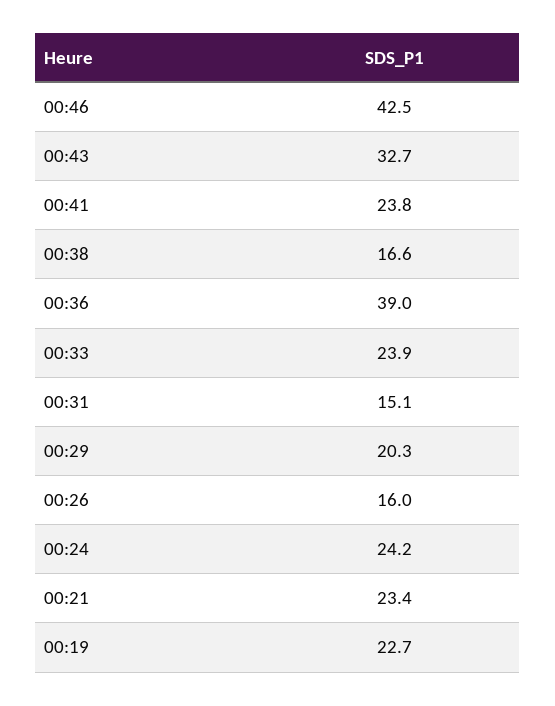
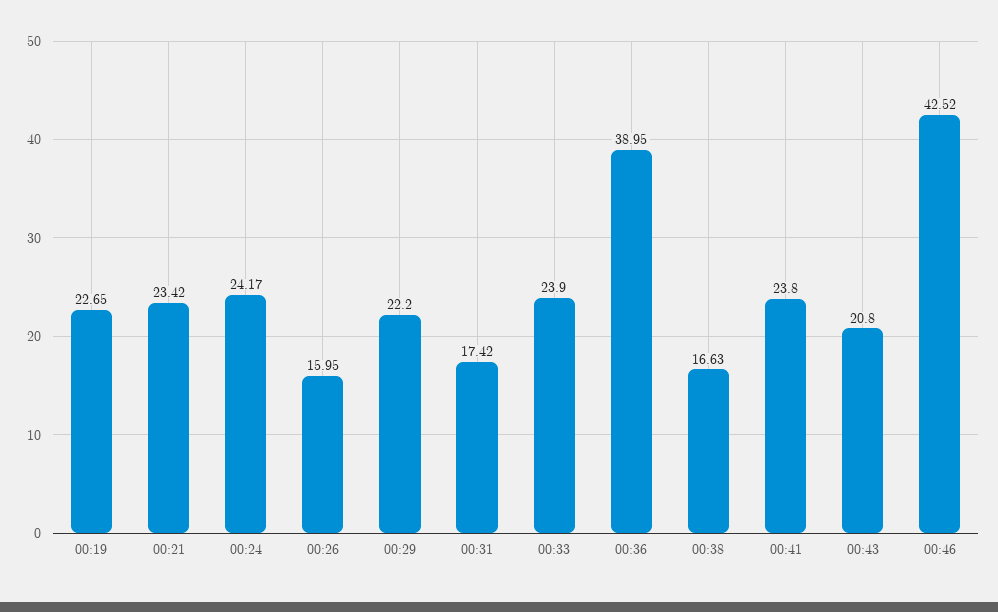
00:43: 32.7 -> 20.8
00:31: 15.1 -> 17.42
00:29: 20.3 -> 22.2

